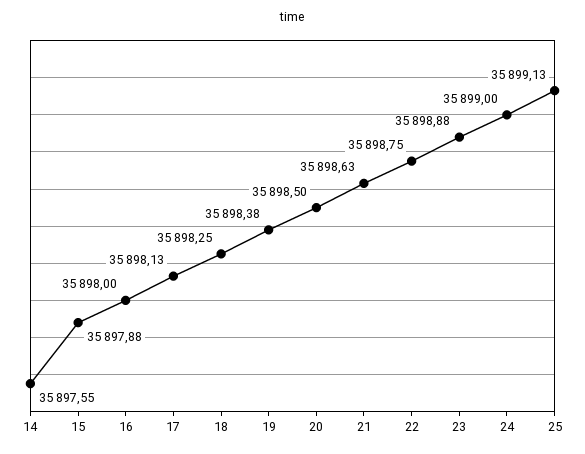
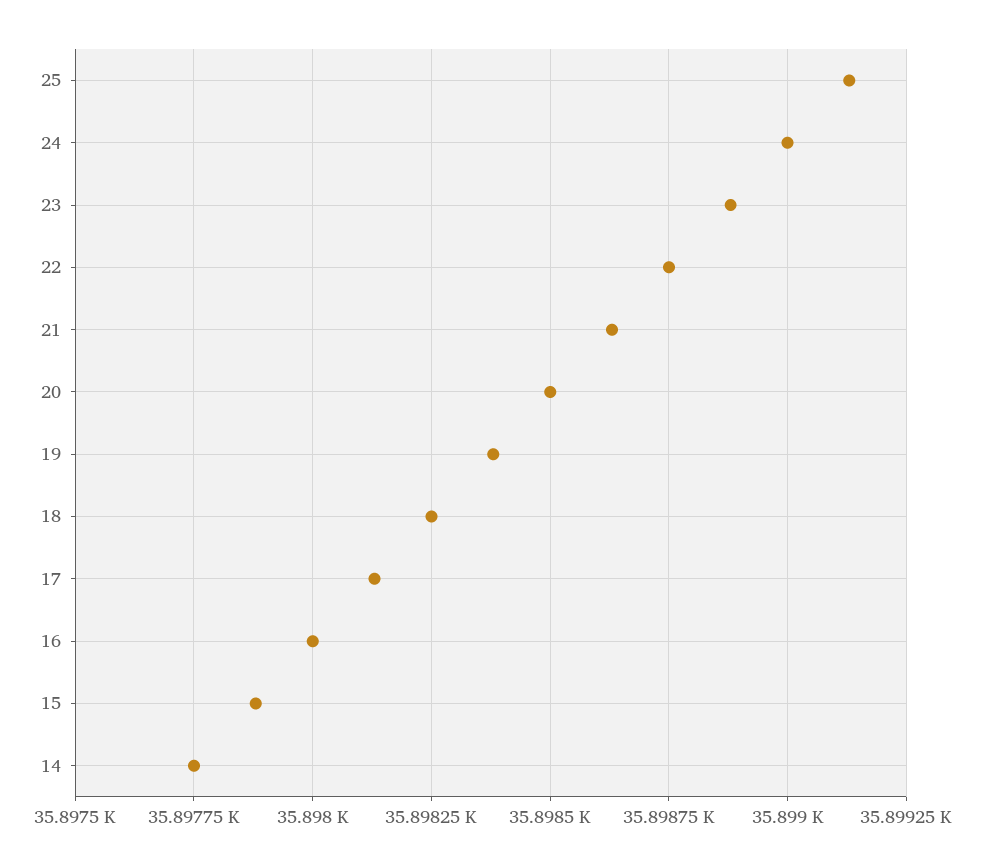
14: 35897.55 -> 35897.75

